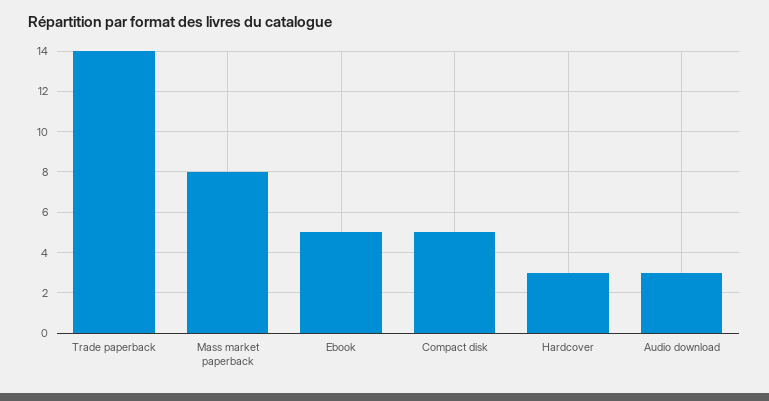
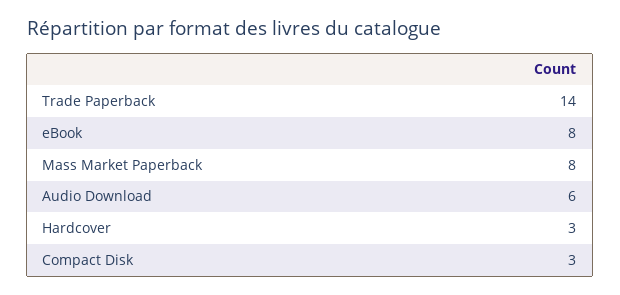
Ebook: 5 -> 8
Compact disk: 5 -> 3
Audio download: 3 -> 6

